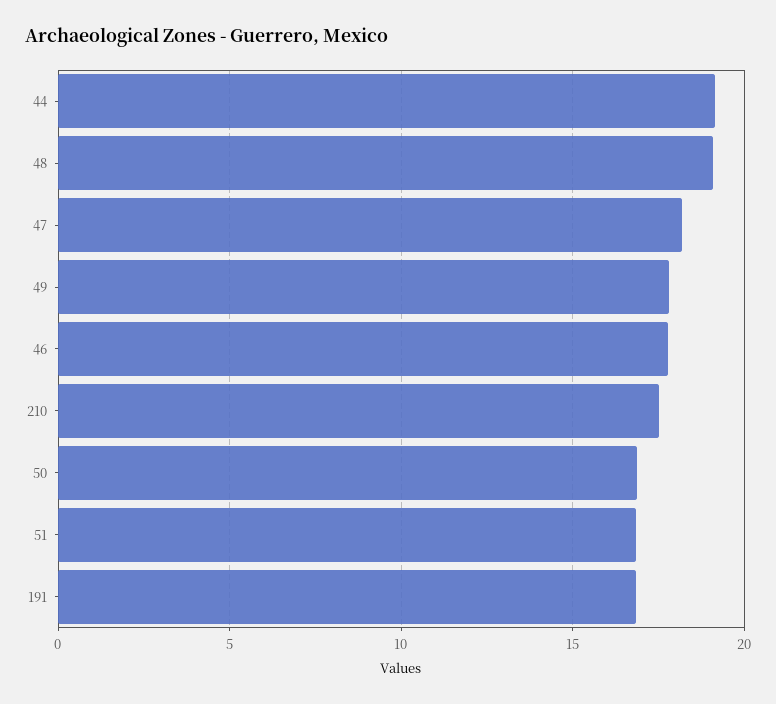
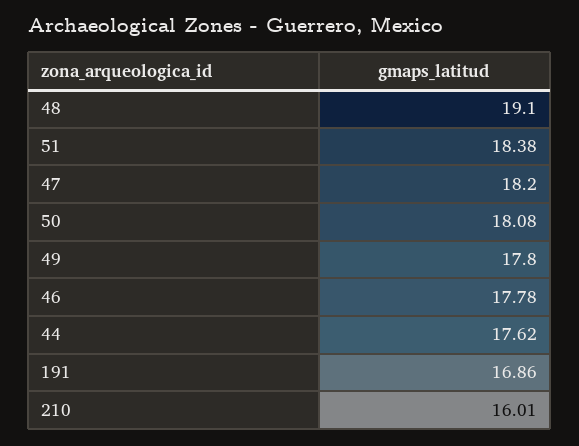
44: 19 -> 17.62
210: 17.5 -> 16.01
50: 17 -> 18.08
51: 17 -> 18.38

